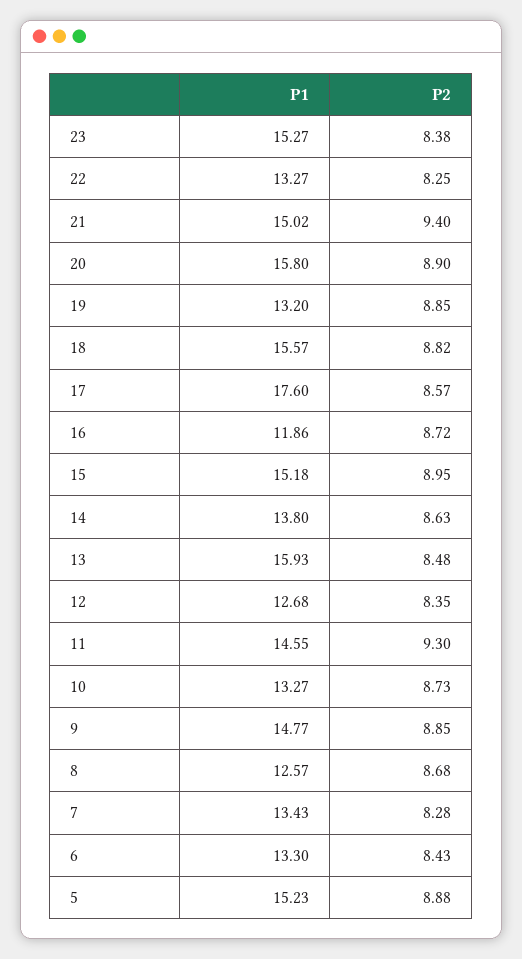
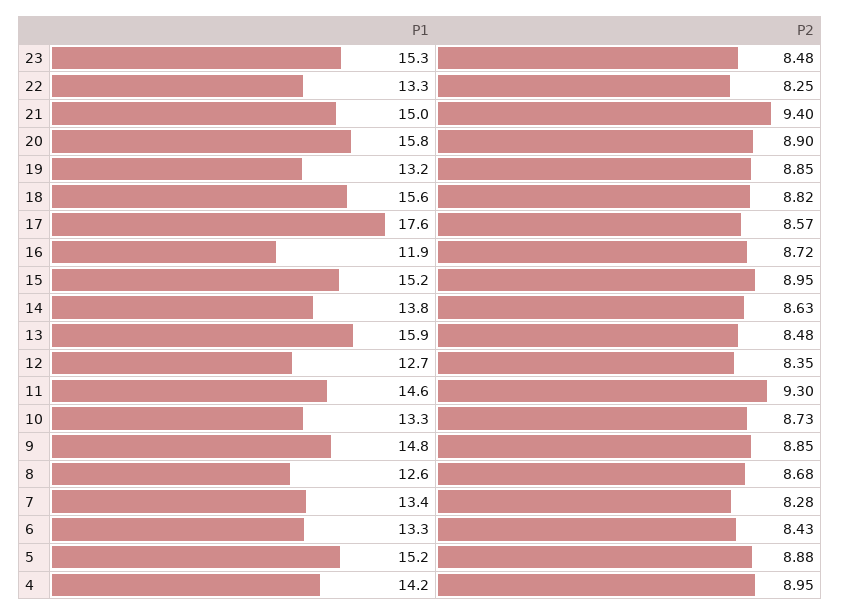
P2, 23: 8.38 -> 8.48
P1, 4: none -> 14.2
P2, 4: none -> 8.95

